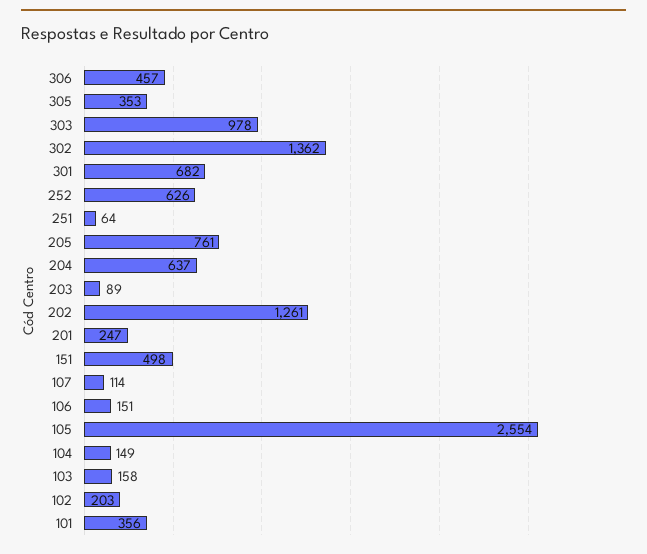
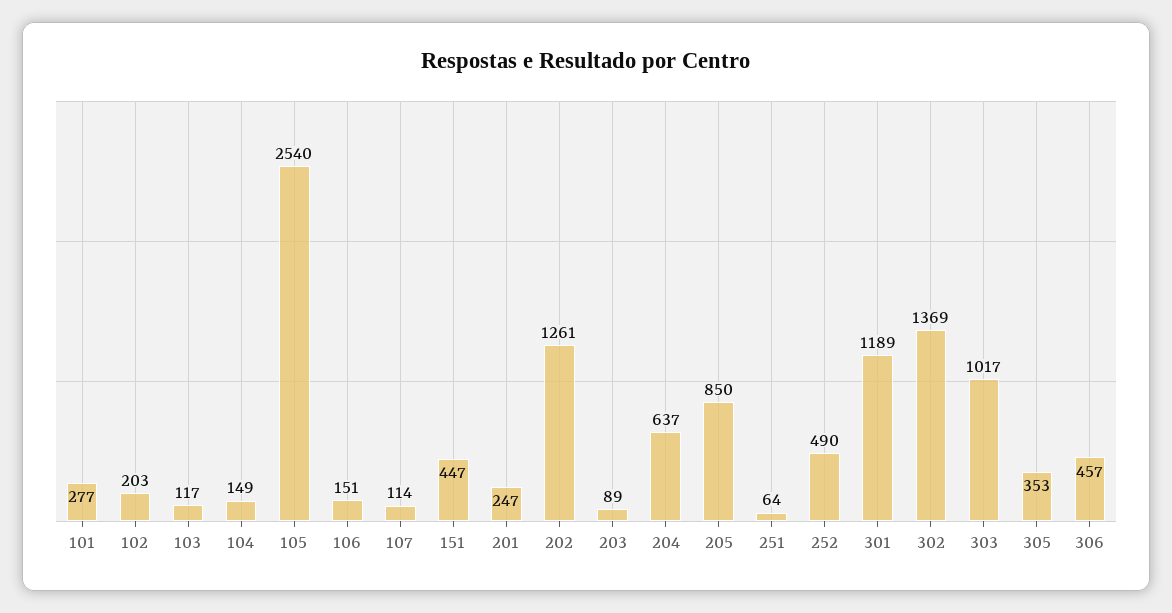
303: 978 -> 1017
302: 1362 -> 1369
301: 682 -> 1189
252: 626 -> 490
205: 761 -> 850
151: 498 -> 447
105: 2554 -> 2540
103: 158 -> 117
101: 356 -> 277

